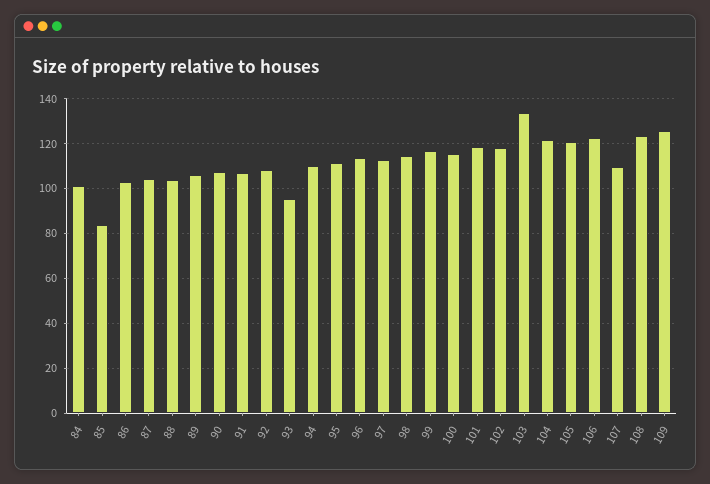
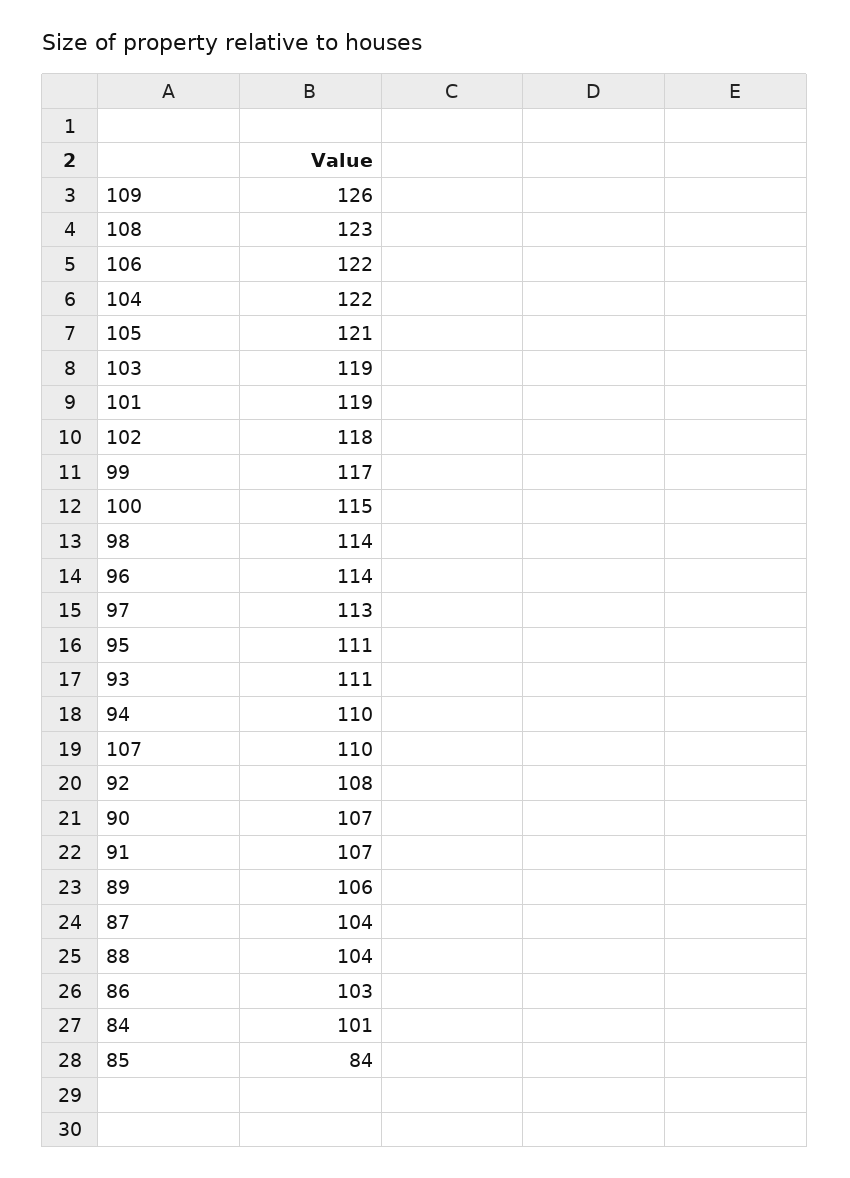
93: 95 -> 111
103: 135 -> 119

